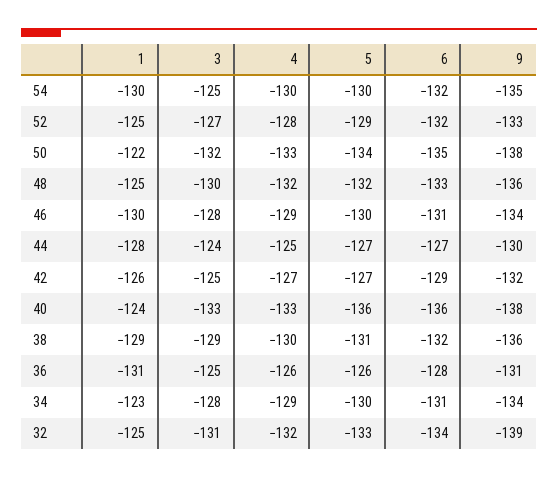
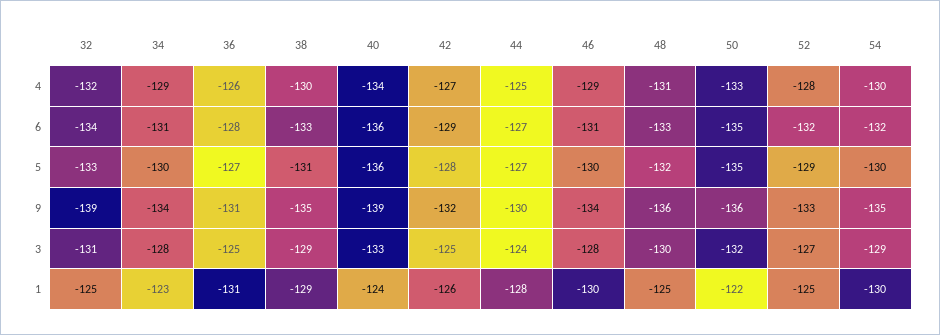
3, 54: -125 -> -129
5, 50: -134 -> -135
9, 50: -138 -> -136
4, 48: -132 -> -131
5, 42: -127 -> -128
4, 40: -133 -> -134
9, 40: -138 -> -139
6, 38: -132 -> -133
9, 38: -136 -> -135
5, 36: -126 -> -127

